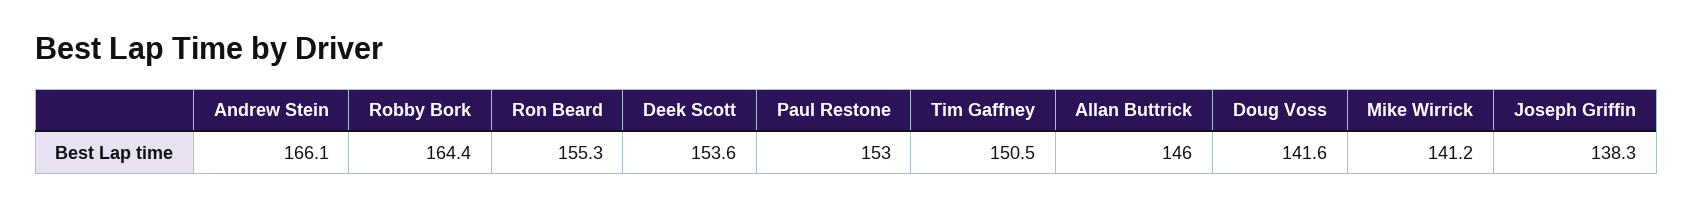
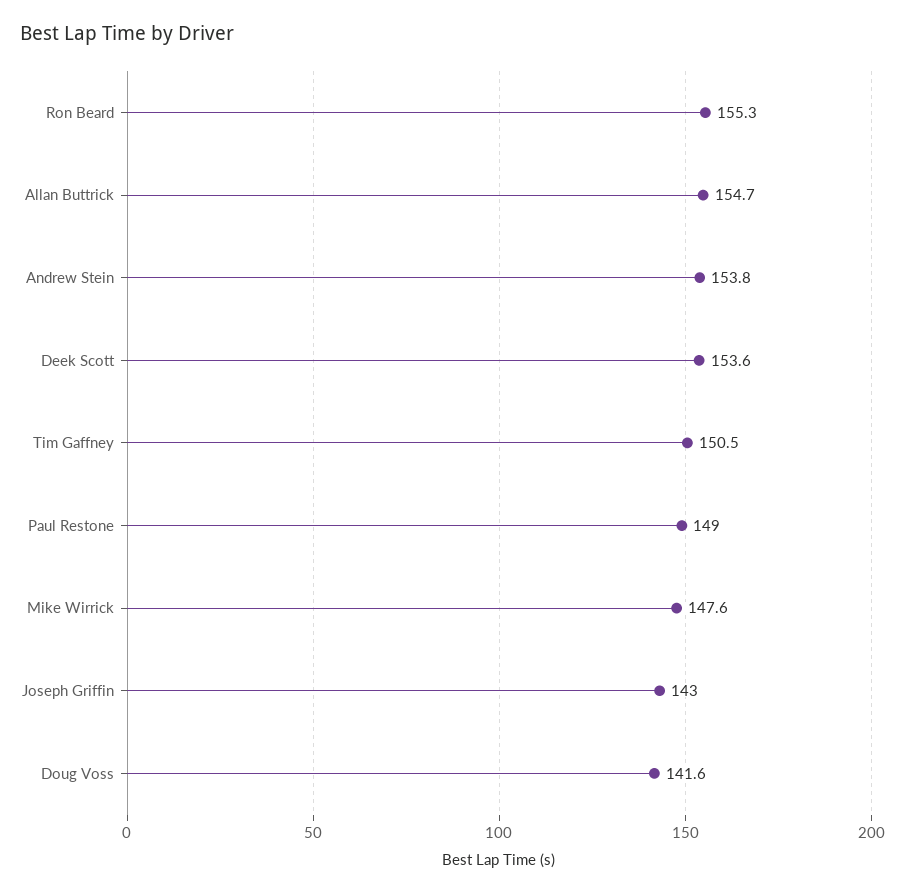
Andrew Stein: 166.1 -> 153.8
Robby Bork: 164.4 -> none
Paul Restone: 153 -> 149
Allan Buttrick: 146 -> 154.7
Mike Wirrick: 141.2 -> 147.6
Joseph Griffin: 138.3 -> 143

